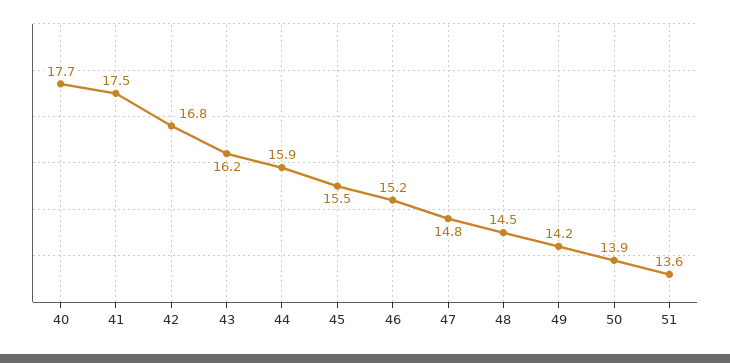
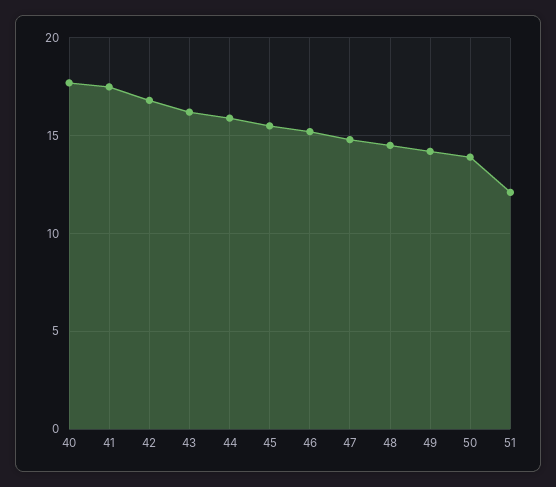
51: 13.6 -> 12

